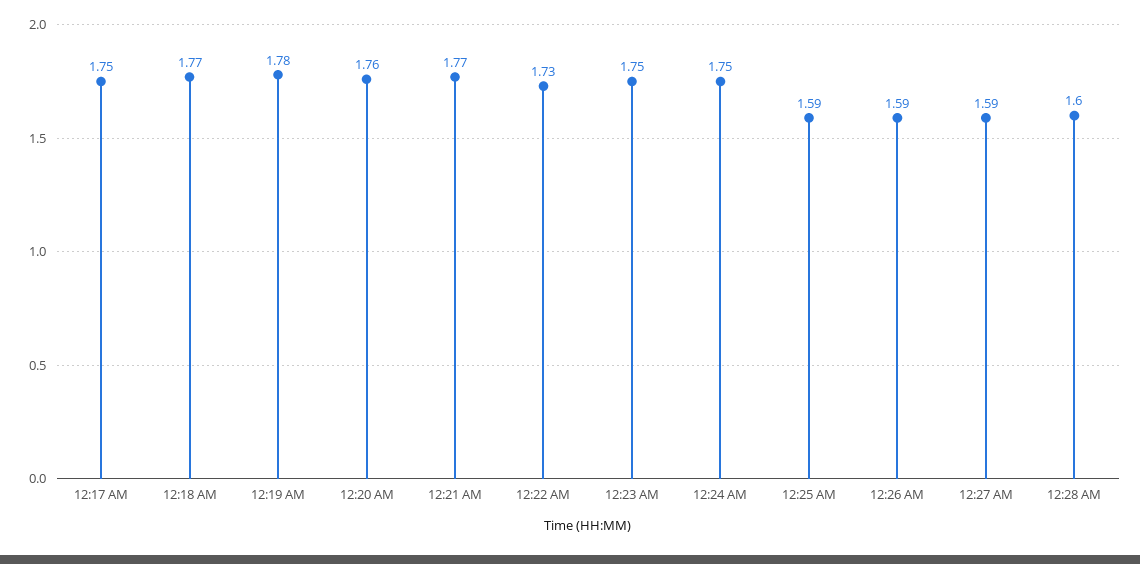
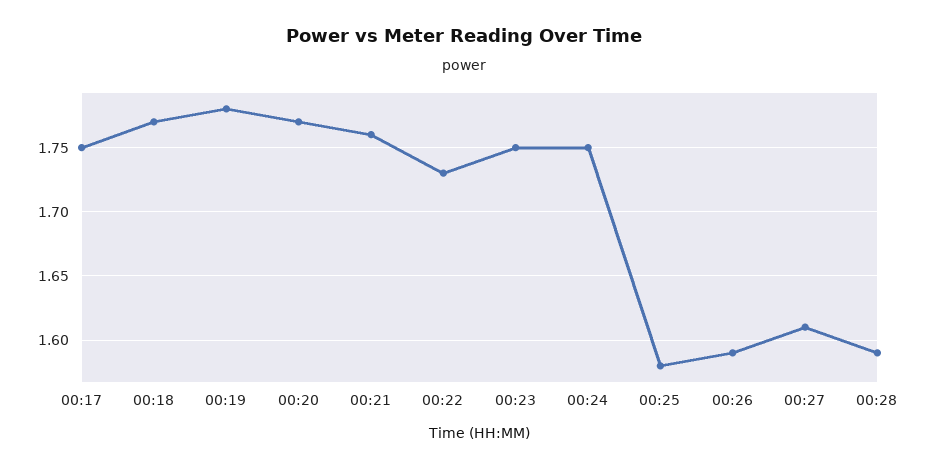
12:20 AM: 1.76 -> 1.77
12:21 AM: 1.77 -> 1.76
12:25 AM: 1.59 -> 1.58
12:27 AM: 1.59 -> 1.61
12:28 AM: 1.6 -> 1.59

